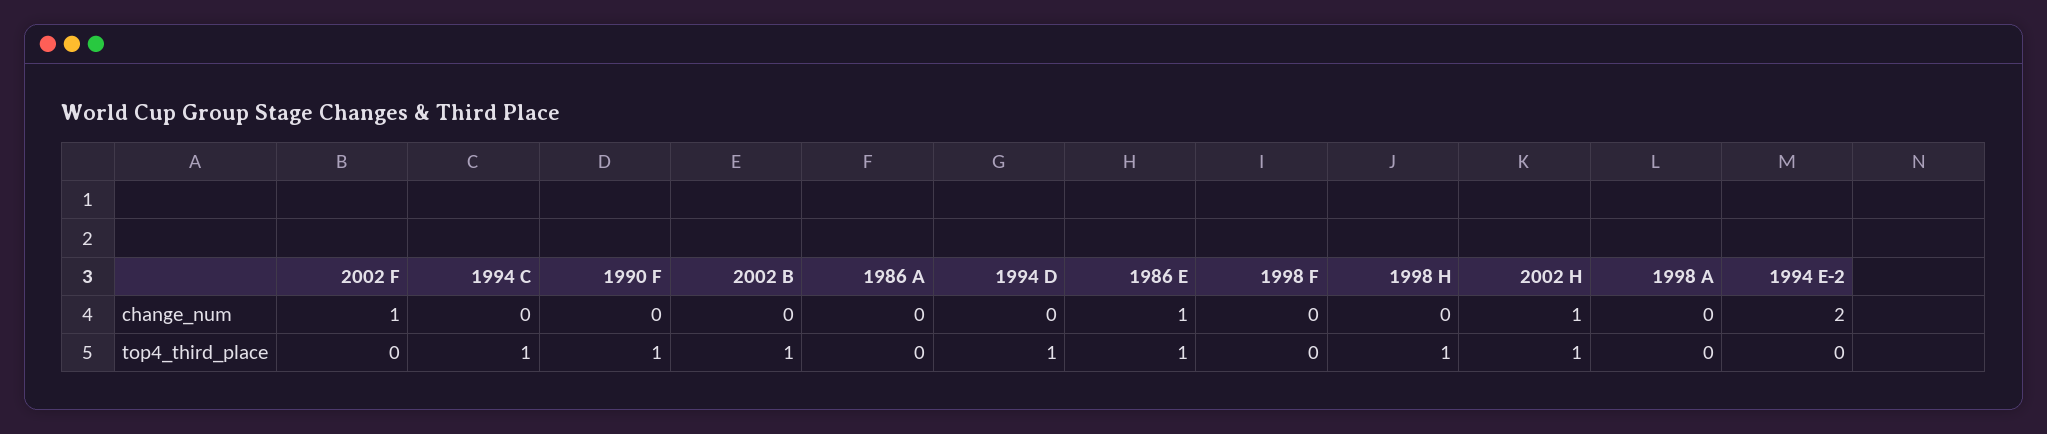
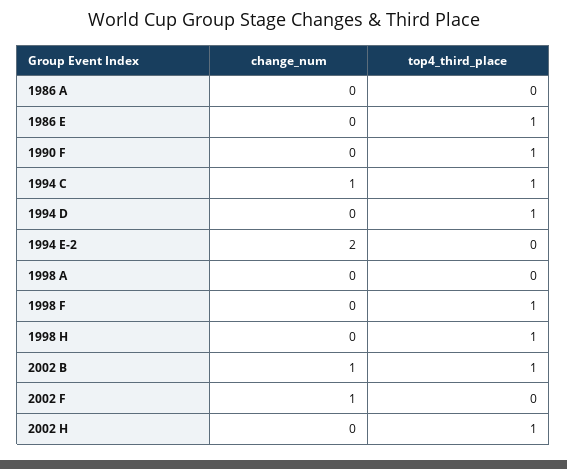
1994 C, change_num: 0 -> 1
2002 B, change_num: 0 -> 1
1986 E, change_num: 1 -> 0
2002 H, change_num: 1 -> 0
1998 F, top4_third_place: 0 -> 1

